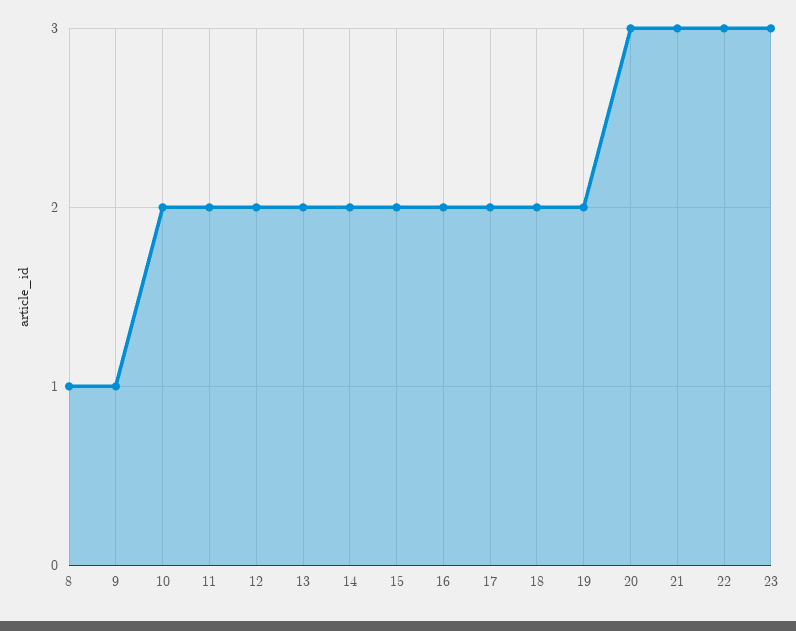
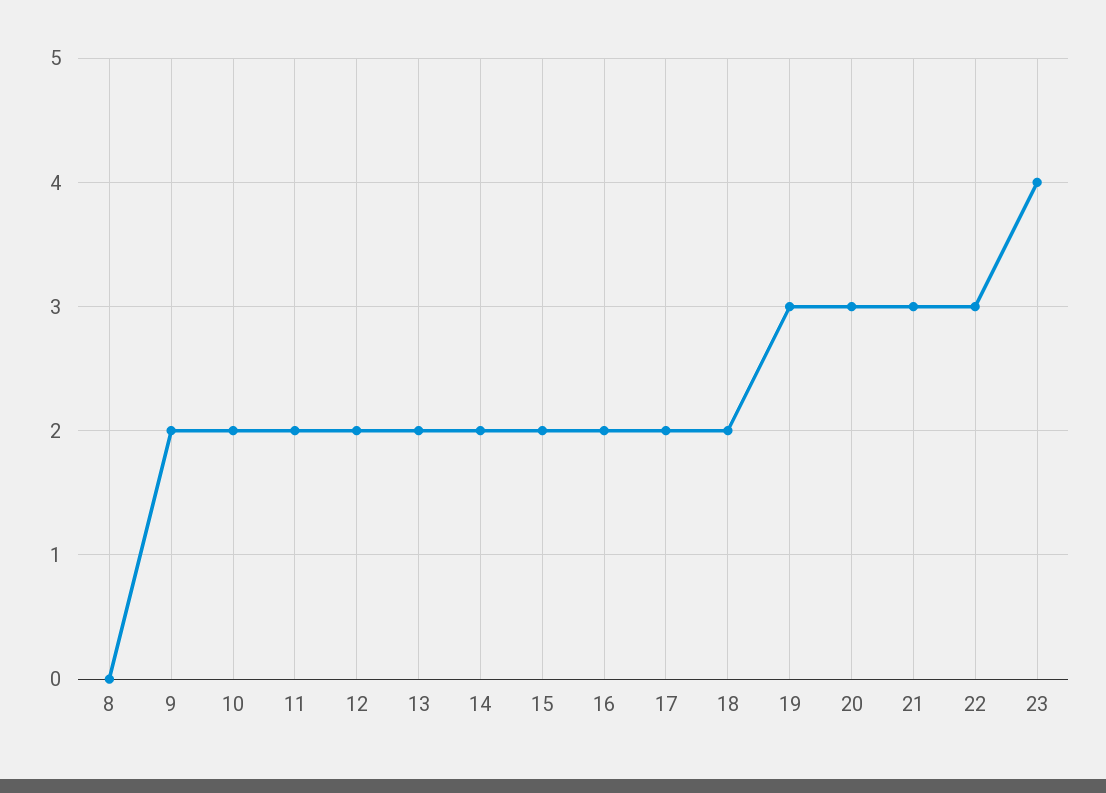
8: 1 -> 0
9: 1 -> 2
19: 2 -> 3
23: 3 -> 4

